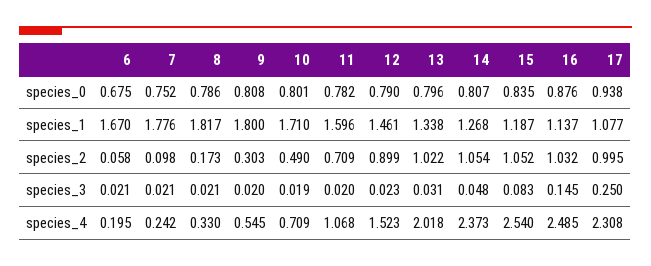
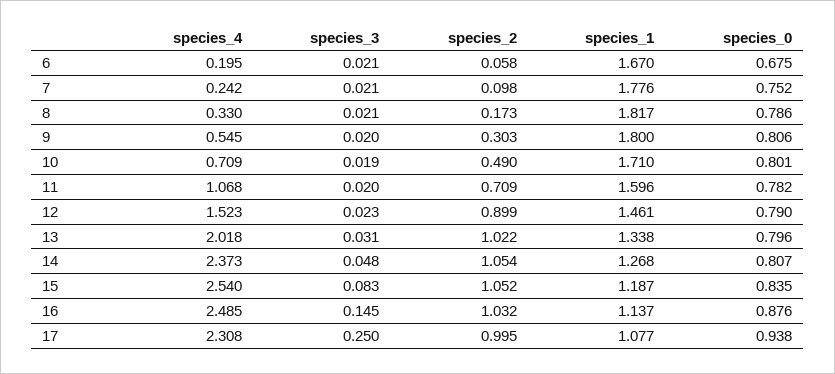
9, species_0: 0.808 -> 0.806

